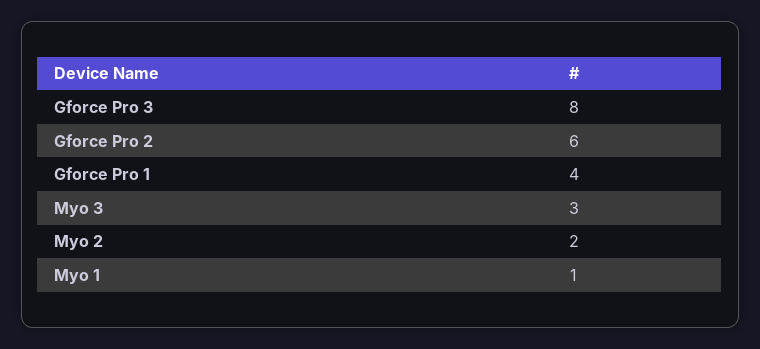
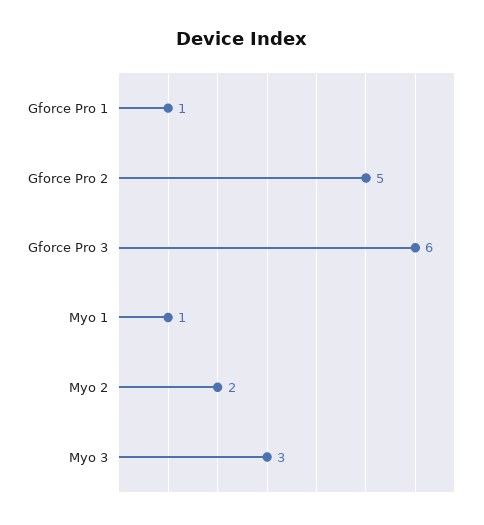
Gforce Pro 3: 8 -> 6
Gforce Pro 2: 6 -> 5
Gforce Pro 1: 4 -> 1

